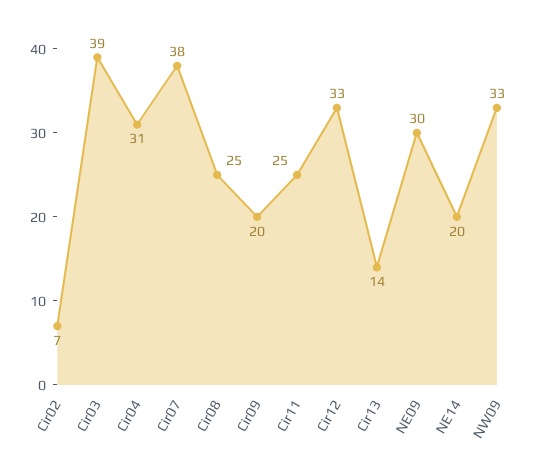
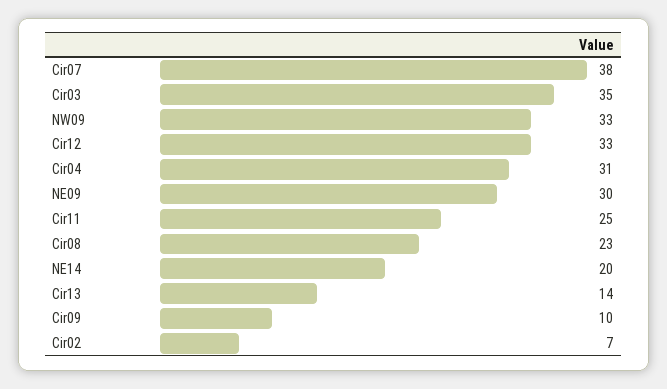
Cir03: 39 -> 35
Cir08: 25 -> 23
Cir09: 20 -> 10

